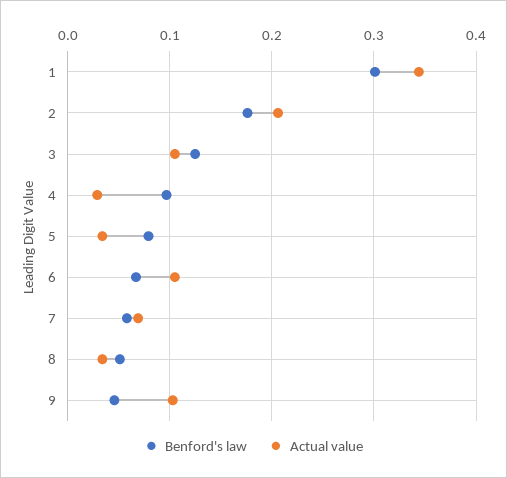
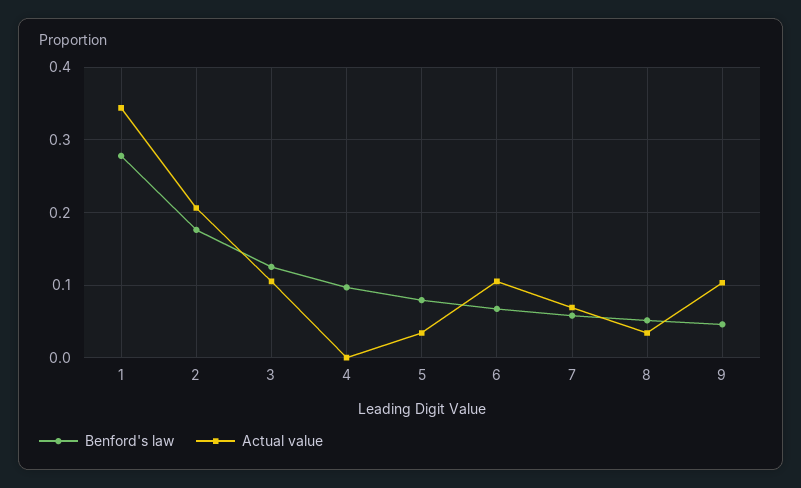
Benford's law, 1: 0.3 -> 0.28
Actual value, 4: 0.03 -> 0

